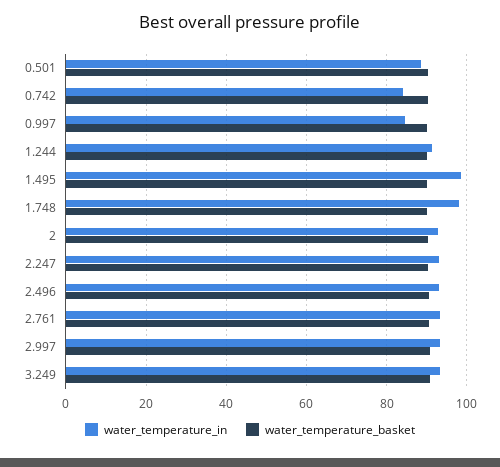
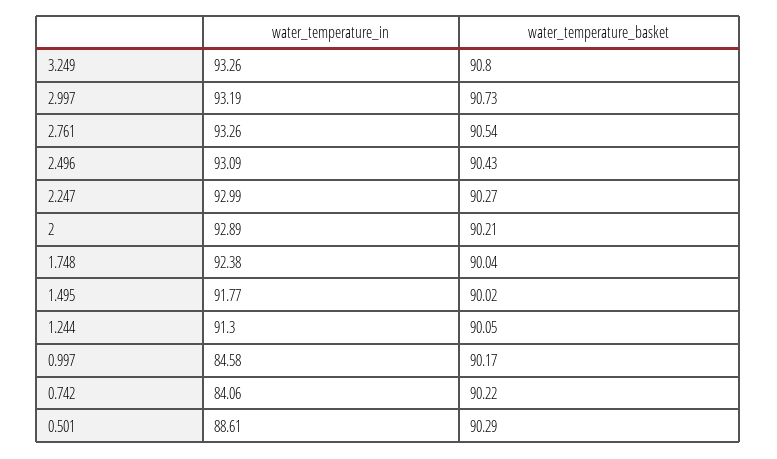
water_temperature_in, 1.495: 98 -> 91.77
water_temperature_in, 1.748: 98 -> 92.38

